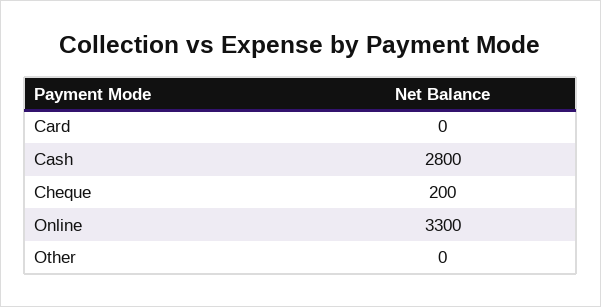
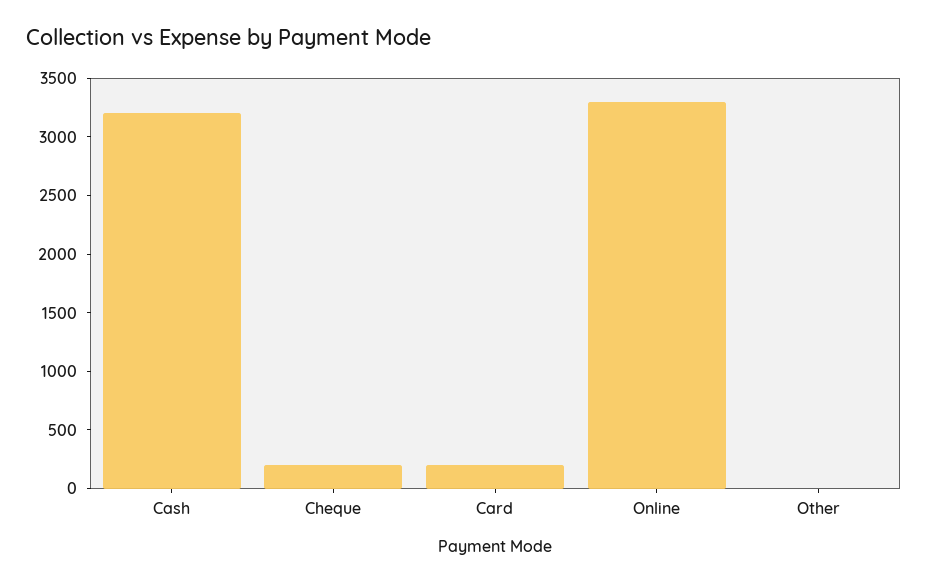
Card: 0 -> 200
Cash: 2800 -> 3200

